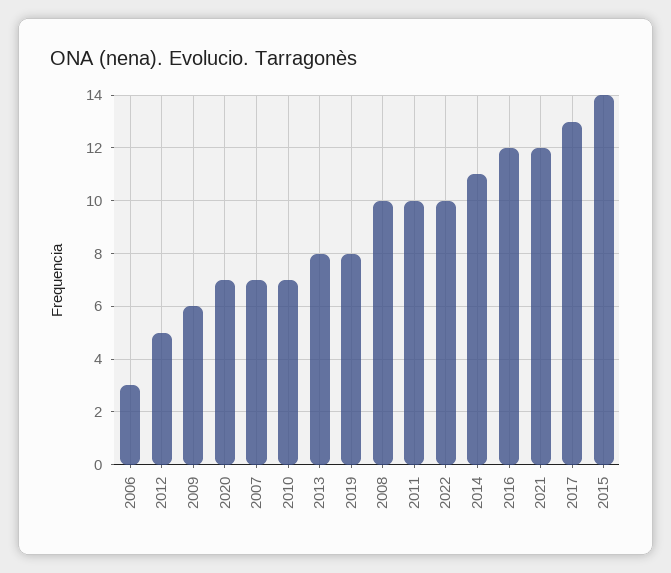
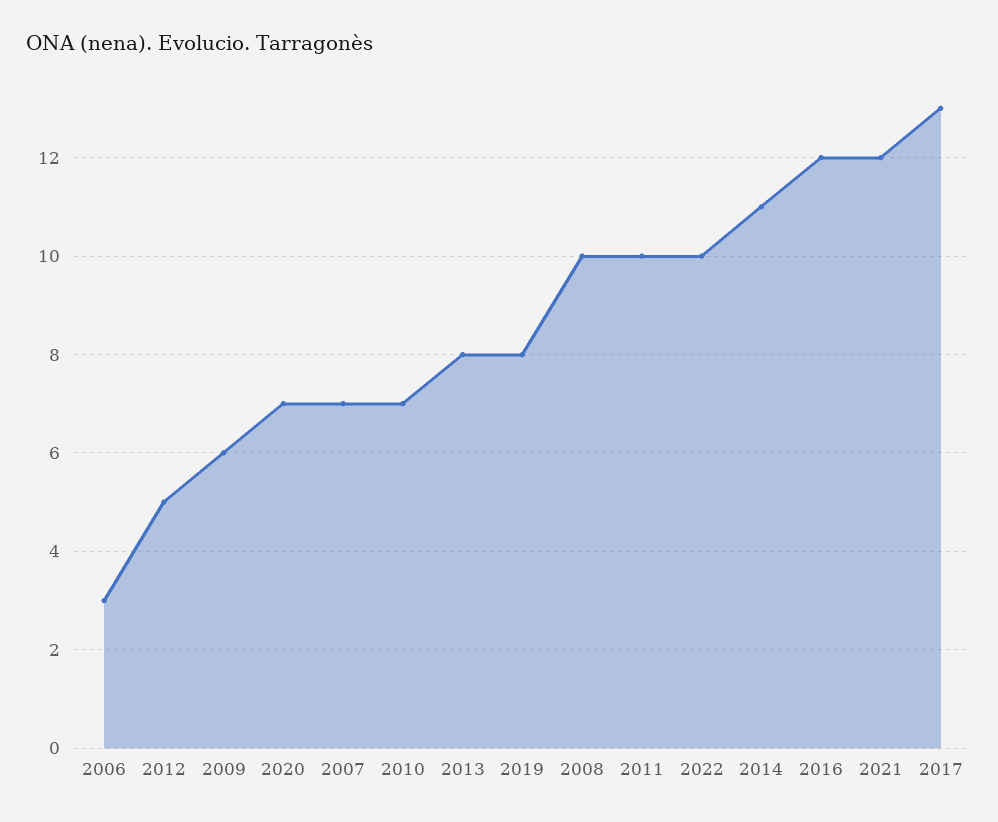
2015: 14 -> none

